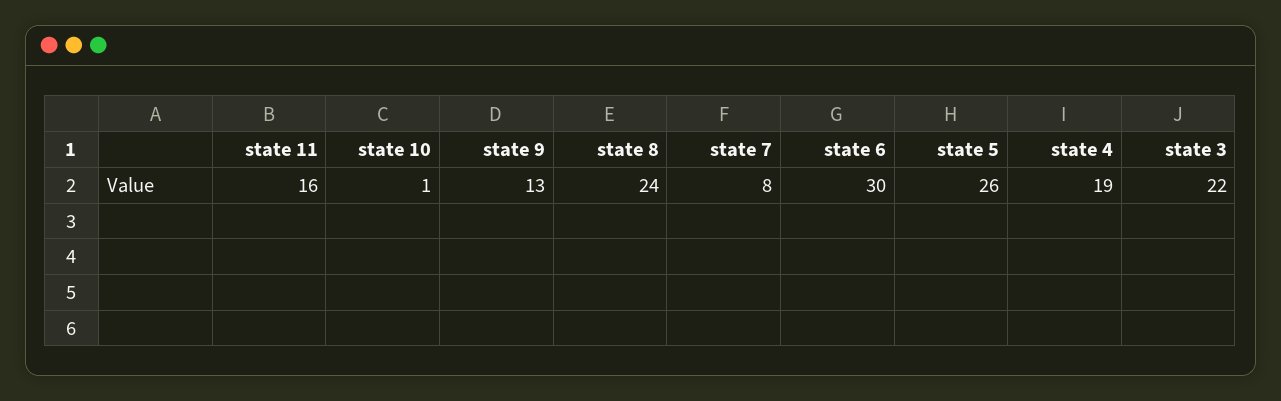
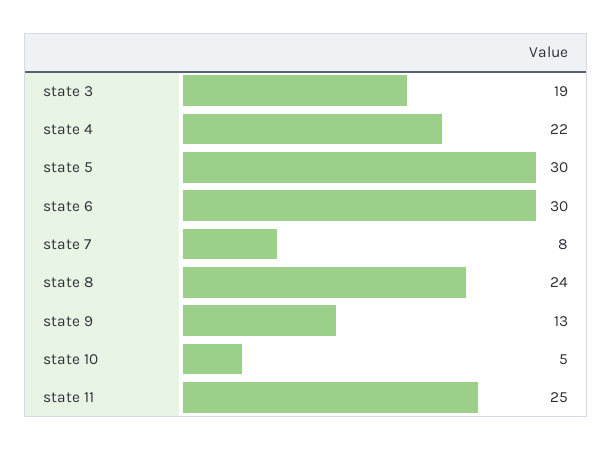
state 11: 16 -> 25
state 10: 1 -> 5
state 5: 26 -> 30
state 4: 19 -> 22
state 3: 22 -> 19

